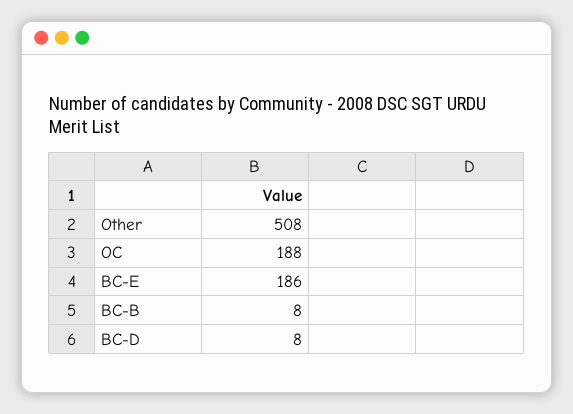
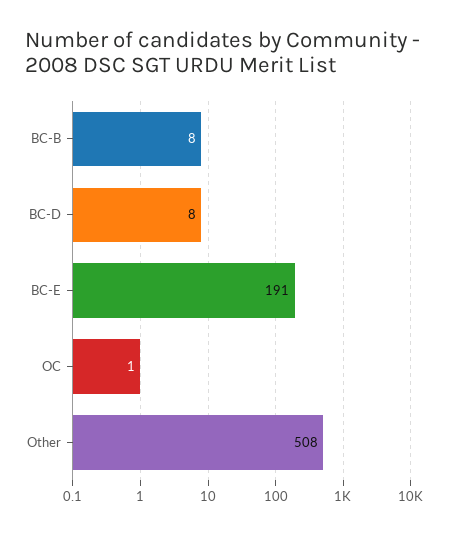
OC: 188 -> 1
BC-E: 186 -> 191

